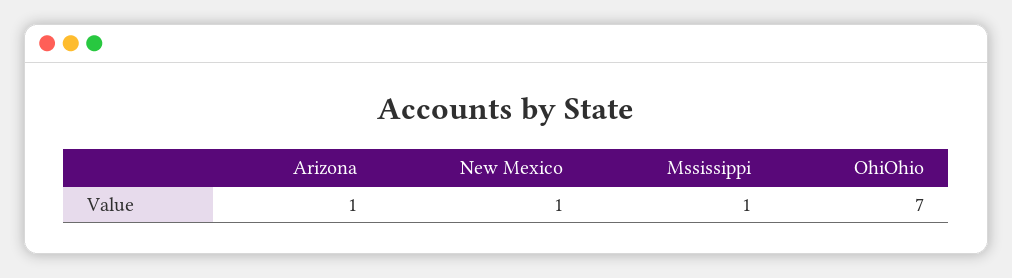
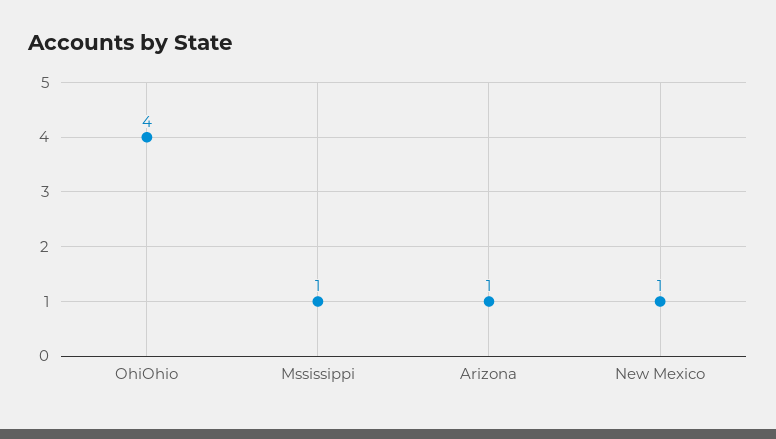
OhiOhio: 7 -> 4

